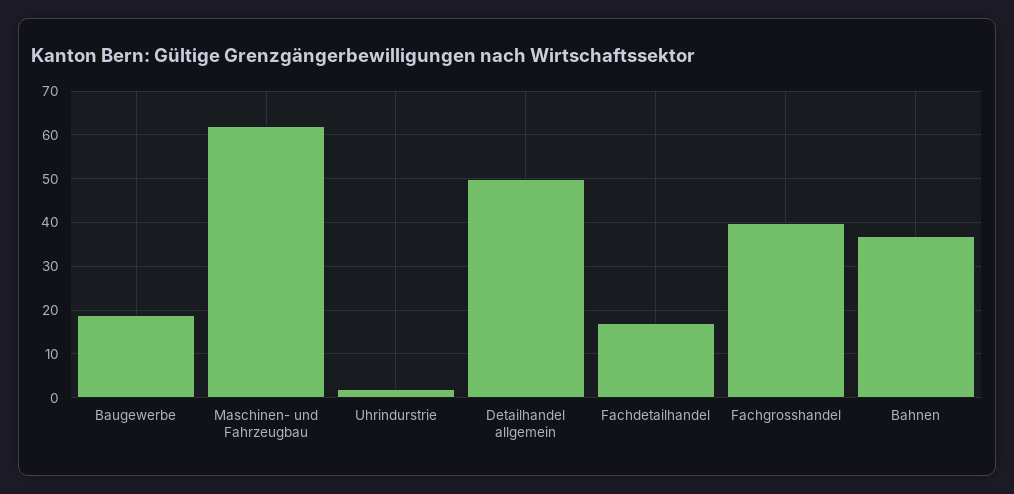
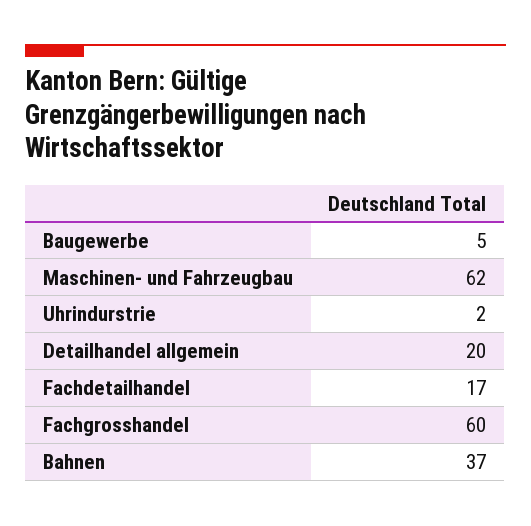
Baugewerbe: 20 -> 5
Detailhandel allgemein: 50 -> 20
Fachgrosshandel: 40 -> 60

